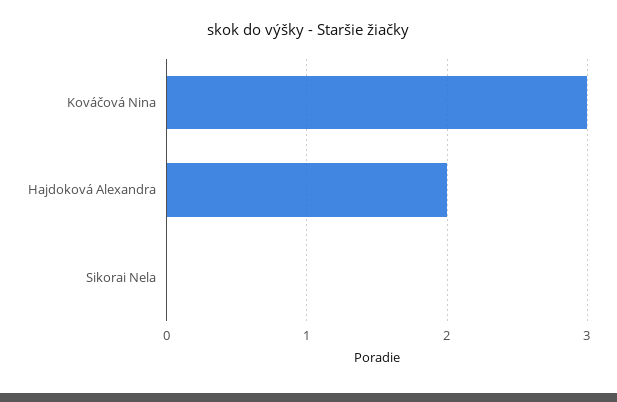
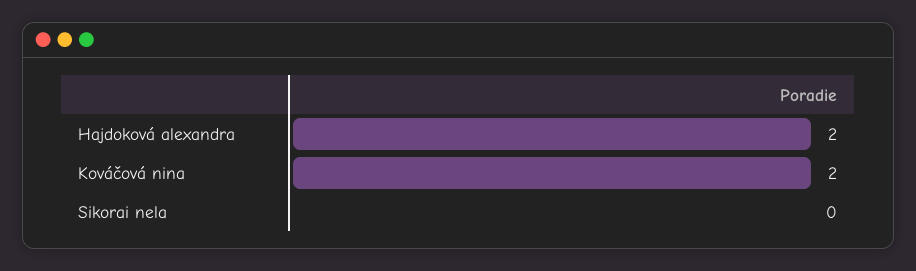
Kováčová Nina: 3 -> 2

